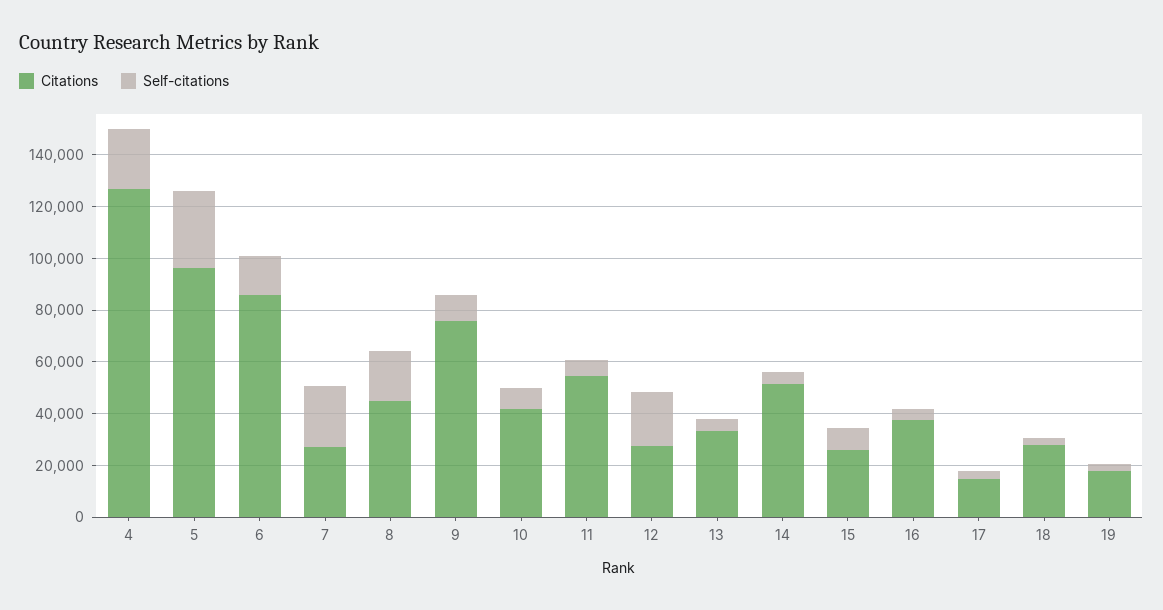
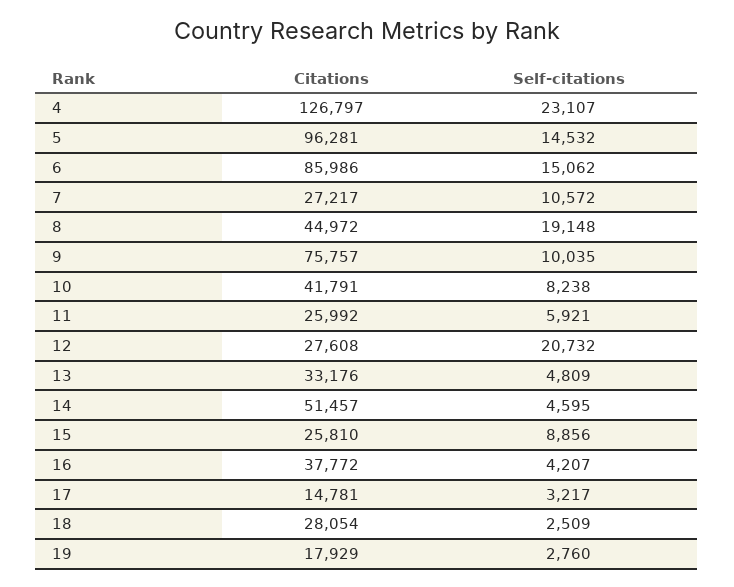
Self-citations, 5: 30000 -> 14532
Self-citations, 7: 25000 -> 10572
Citations, 11: 55000 -> 25992

